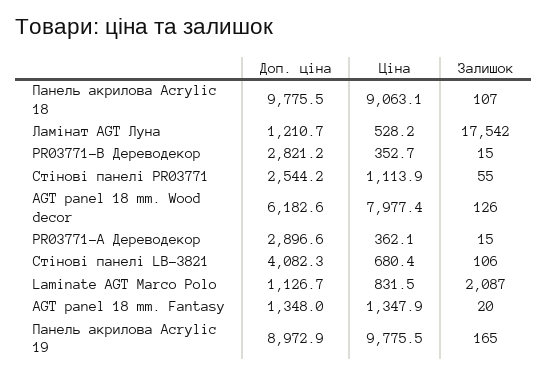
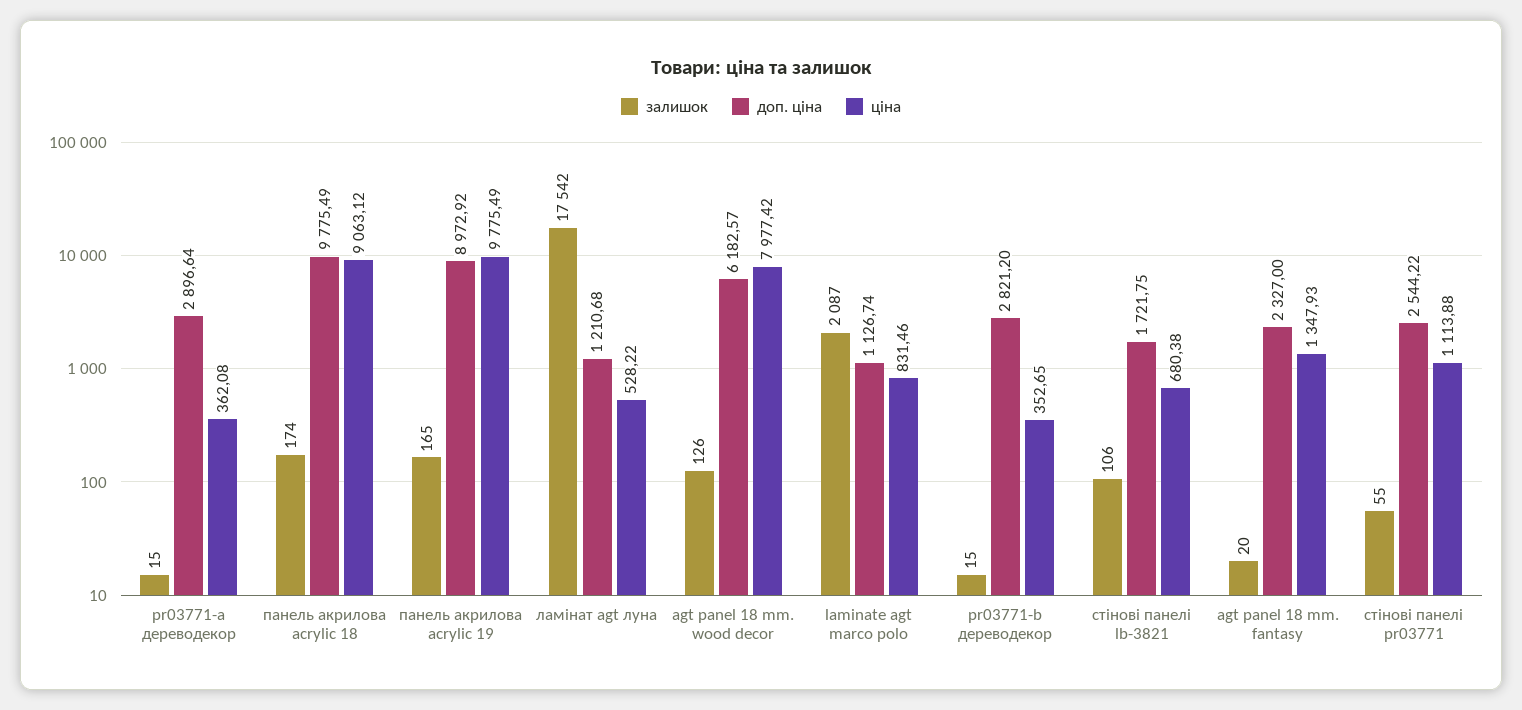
Залишок, Панель акрилова Acrylic 18: 107 -> 174
Доп. ціна, Стінові панелі LB-3821: 4082.3 -> 1721.75
Доп. ціна, AGT panel 18 mm. Fantasy: 1348 -> 2327

